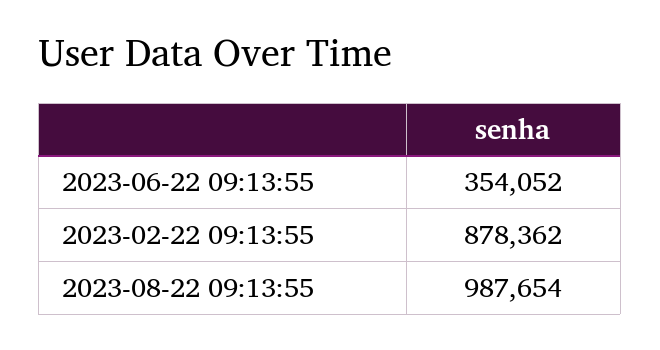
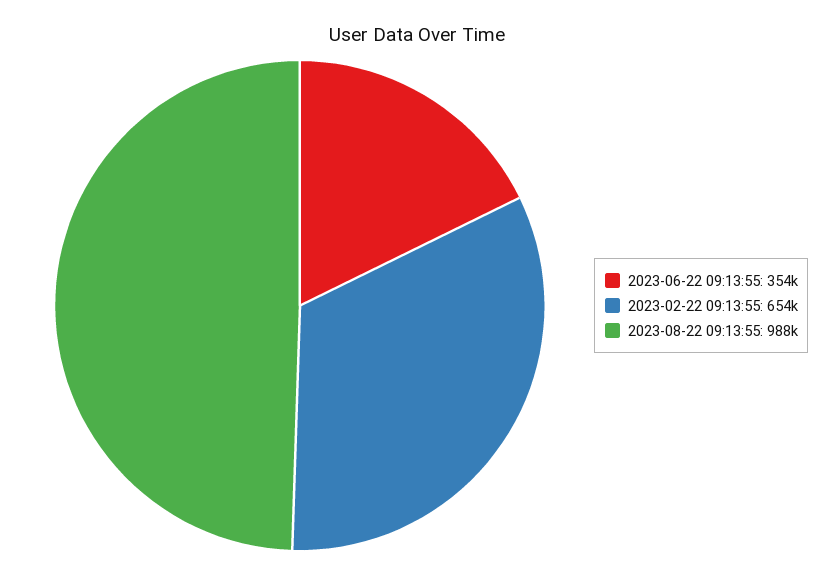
2023-02-22 09:13:55: 878362 -> 654000

